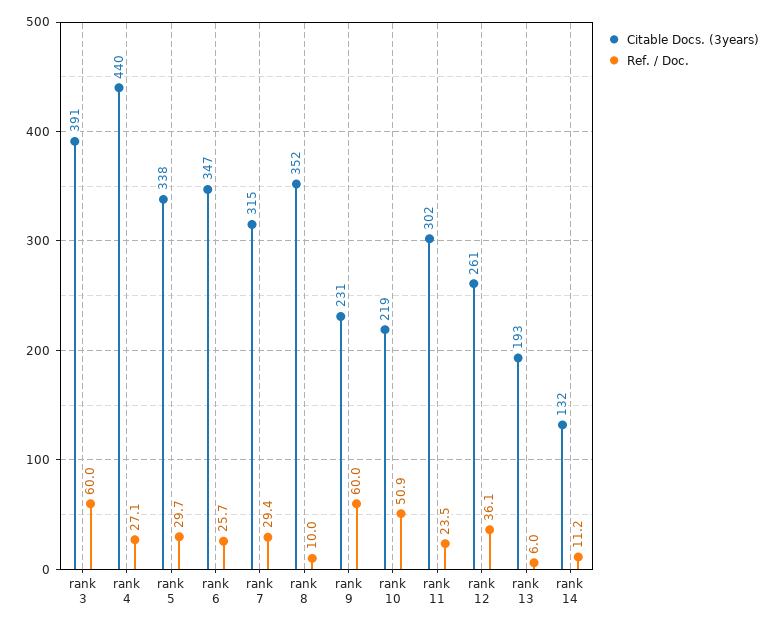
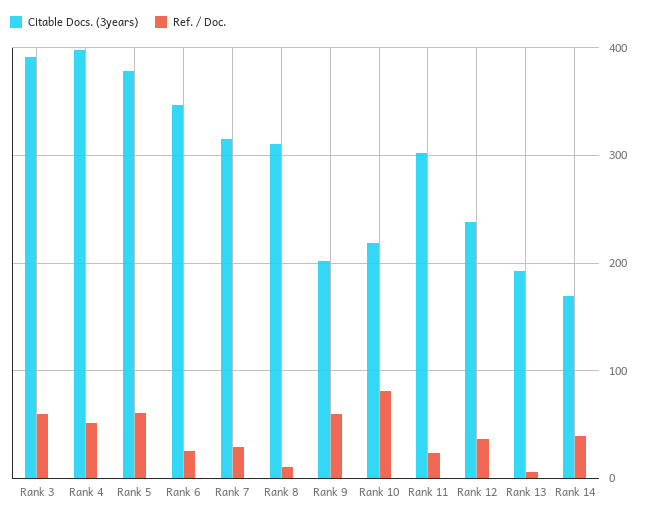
Citable Docs. (3years), rank 4: 440 -> 400
Ref. / Doc., rank 4: 27.1 -> 50
Citable Docs. (3years), rank 5: 338 -> 380
Ref. / Doc., rank 5: 29.7 -> 60
Citable Docs. (3years), rank 8: 352 -> 310
Citable Docs. (3years), rank 9: 231 -> 200
Ref. / Doc., rank 10: 50.9 -> 80
Citable Docs. (3years), rank 12: 261 -> 240
Citable Docs. (3years), rank 14: 132 -> 170
Ref. / Doc., rank 14: 11.2 -> 40

